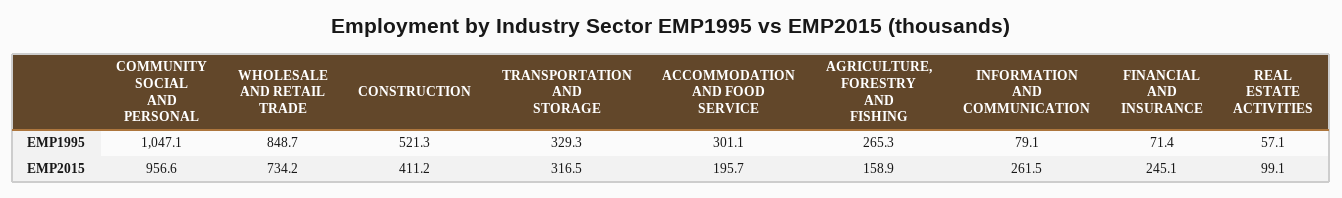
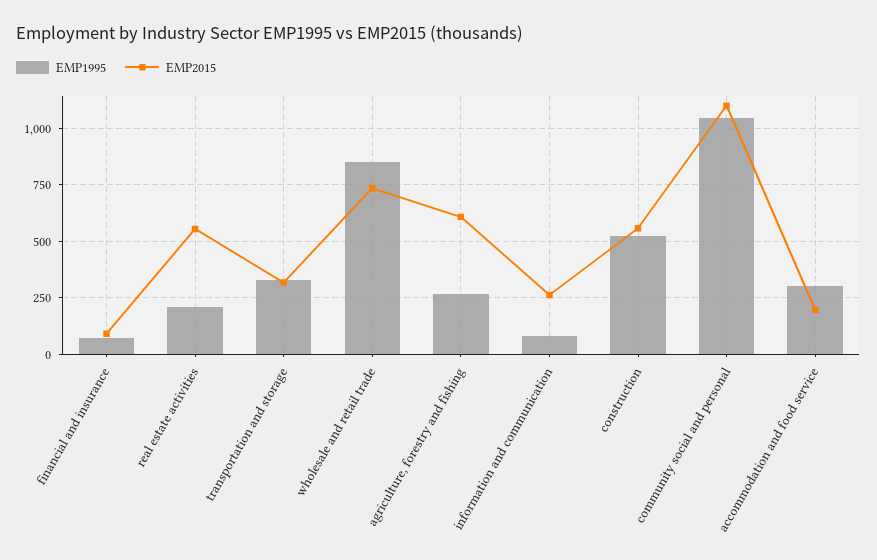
EMP1995, REAL ESTATE ACTIVITIES: 57.1 -> 200
EMP2015, COMMUNITY SOCIAL AND PERSONAL: 956.6 -> 1100
EMP2015, CONSTRUCTION: 411.2 -> 550
EMP2015, AGRICULTURE, FORESTRY AND FISHING: 158.9 -> 600
EMP2015, FINANCIAL AND INSURANCE: 245.1 -> 100
EMP2015, REAL ESTATE ACTIVITIES: 99.1 -> 550

